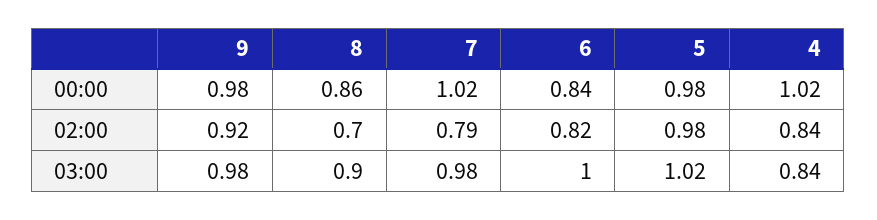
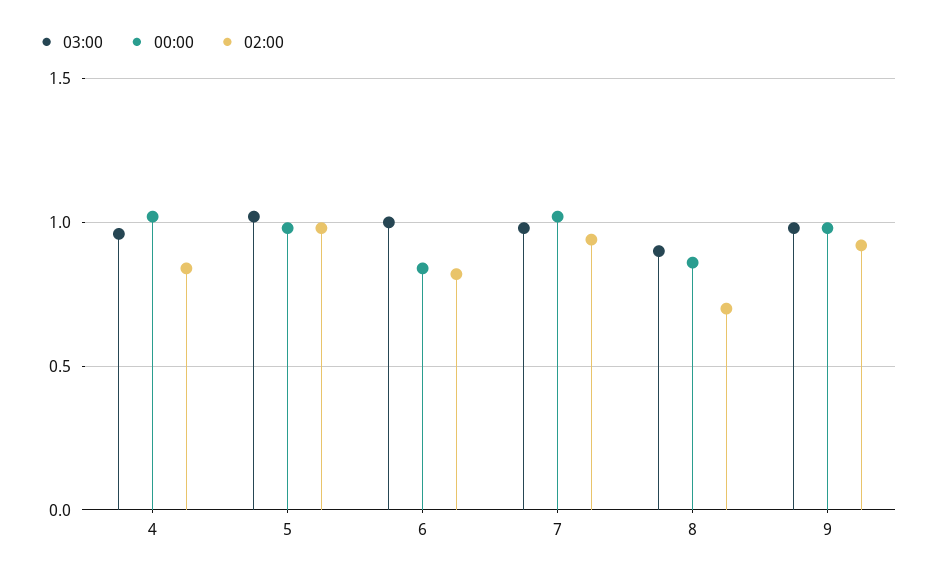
02:00, 7: 0.79 -> 0.95
03:00, 4: 0.84 -> 0.95

